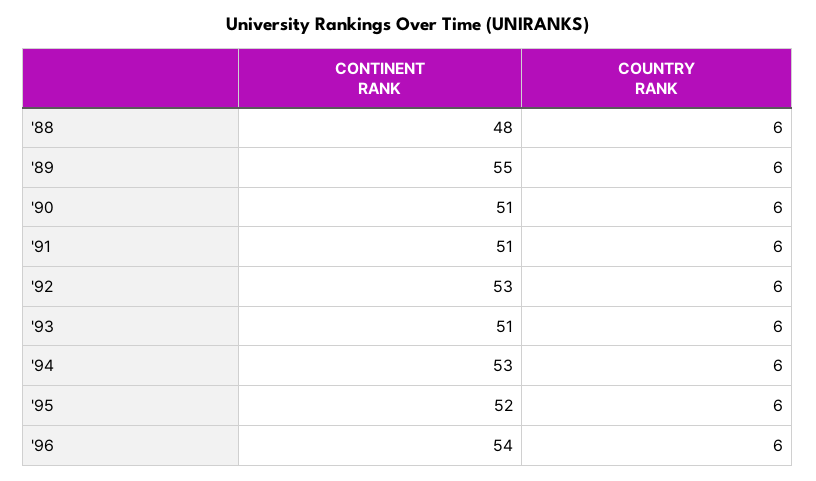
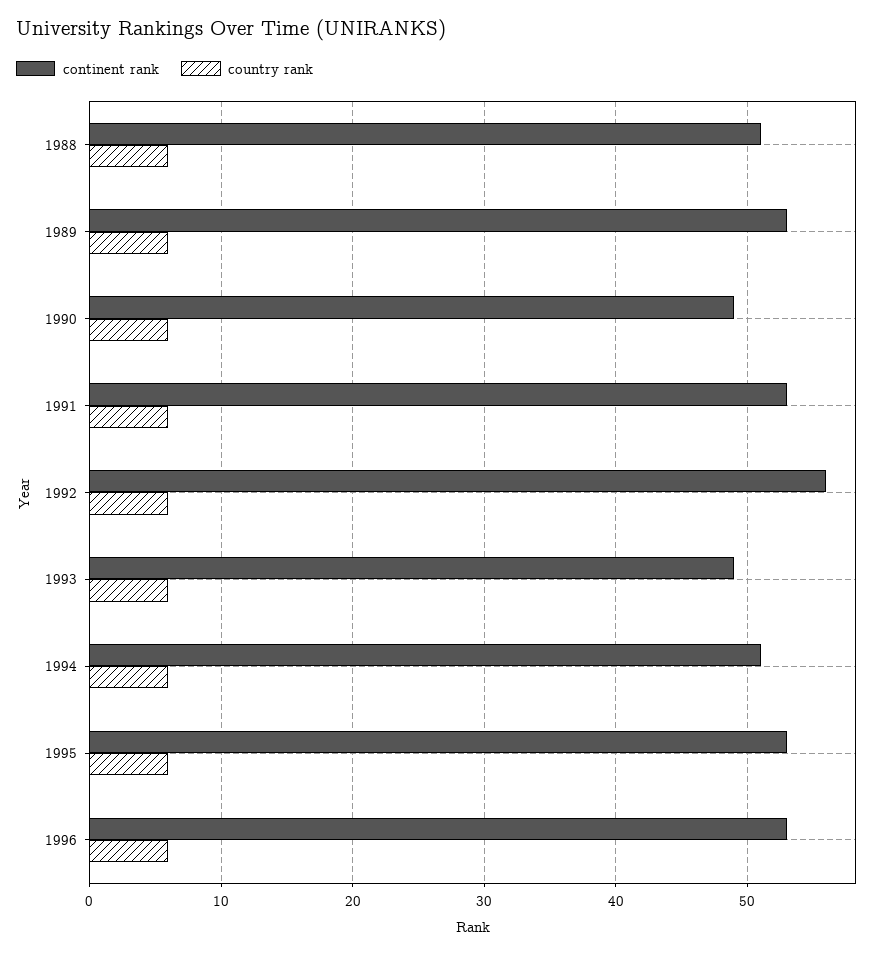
CONTINENT RANK, '88: 48 -> 51
CONTINENT RANK, '89: 55 -> 53
CONTINENT RANK, '90: 51 -> 49
CONTINENT RANK, '91: 51 -> 53
CONTINENT RANK, '92: 53 -> 56
CONTINENT RANK, '93: 51 -> 49
CONTINENT RANK, '94: 53 -> 51
CONTINENT RANK, '95: 52 -> 53
CONTINENT RANK, '96: 54 -> 53

